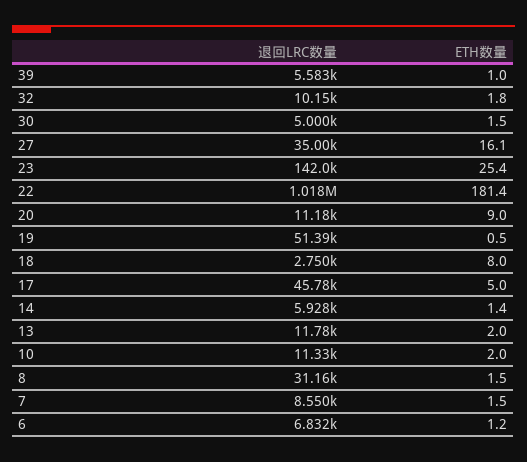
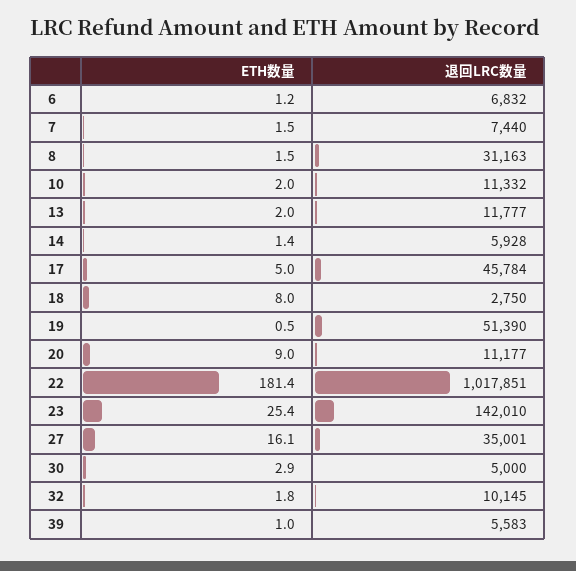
ETH数量, 30: 1.5 -> 2.9
退回LRC数量, 7: 8550 -> 7440

